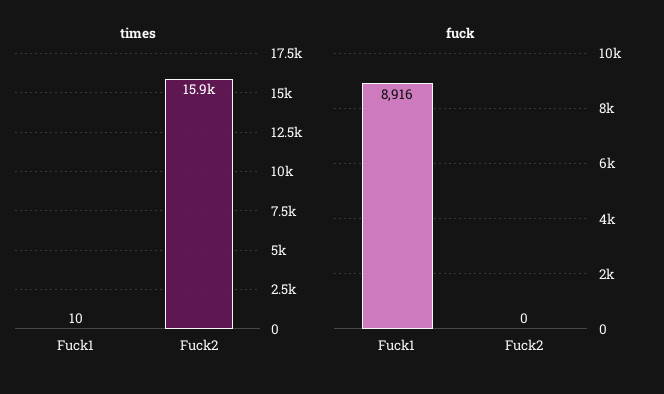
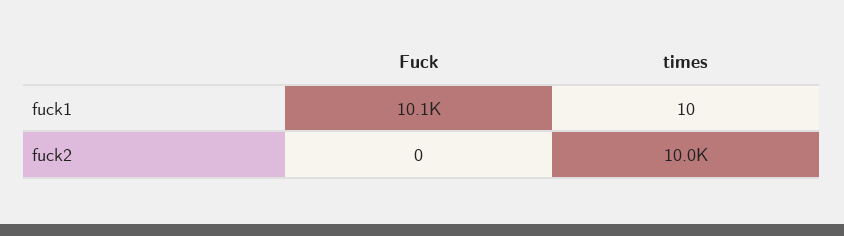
times, Fuck2: 15900 -> 10000
fuck, Fuck1: 8916 -> 10100

